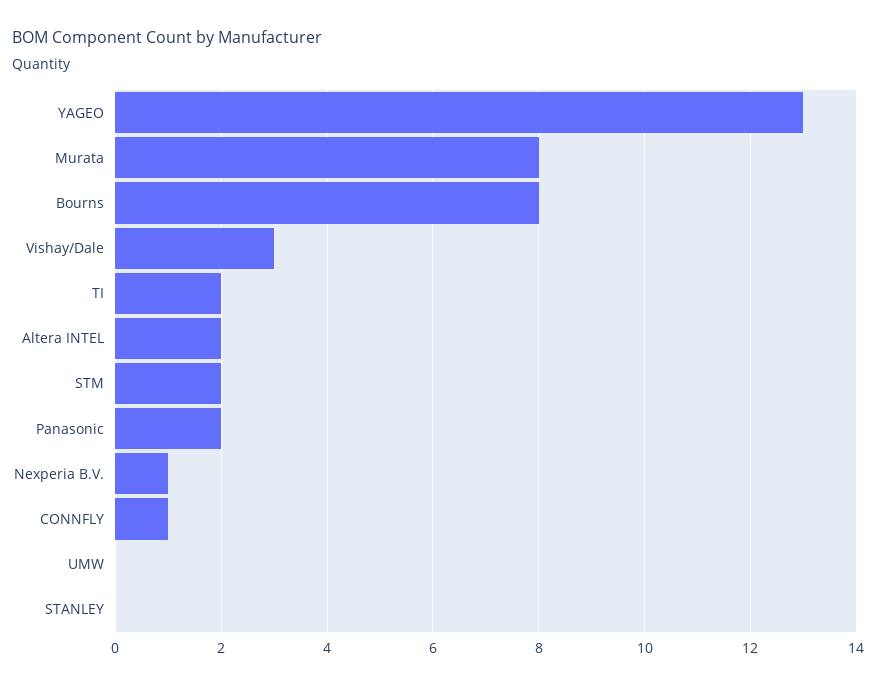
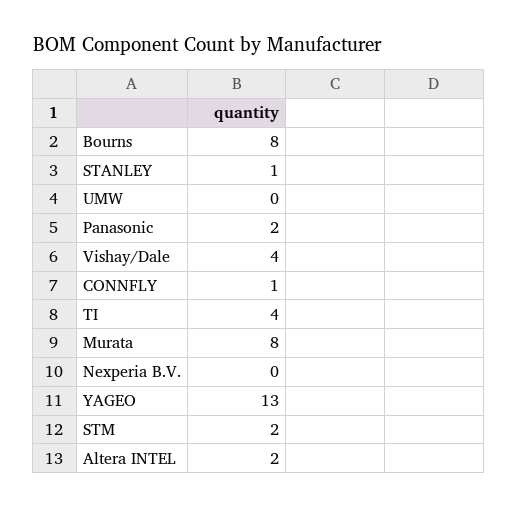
Vishay/Dale: 3 -> 4
TI: 2 -> 4
Nexperia B.V.: 1 -> 0
STANLEY: 0 -> 1

